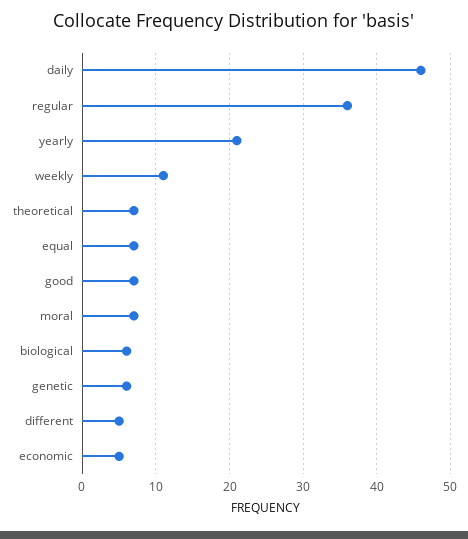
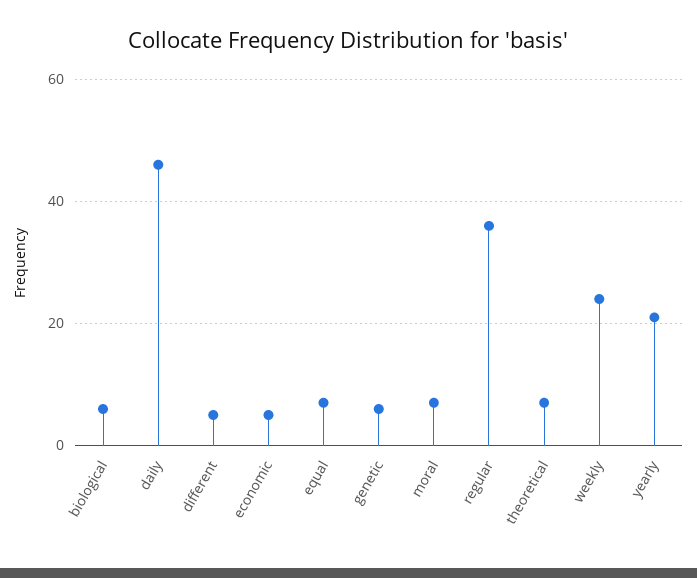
weekly: 11 -> 25
good: 7 -> none

